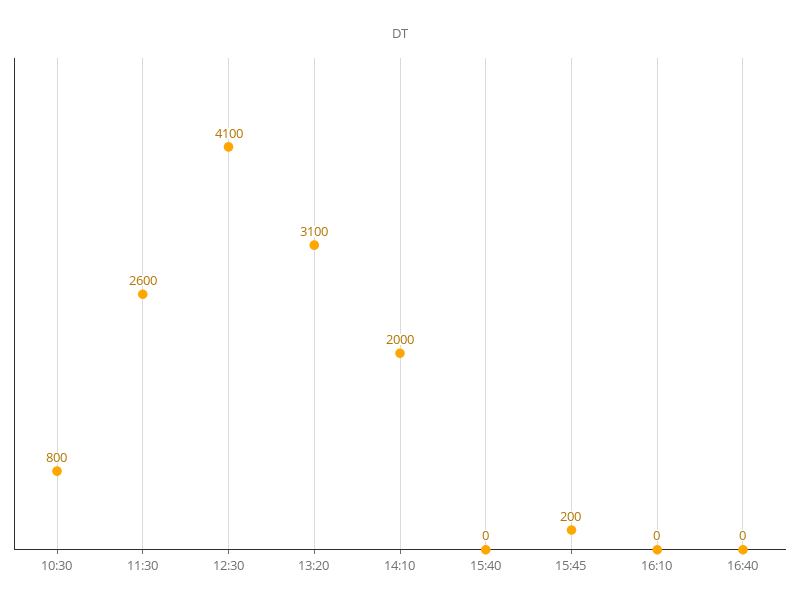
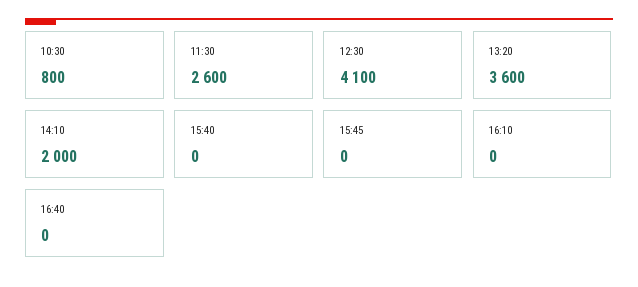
13:20: 3100 -> 3600
15:45: 200 -> 0

